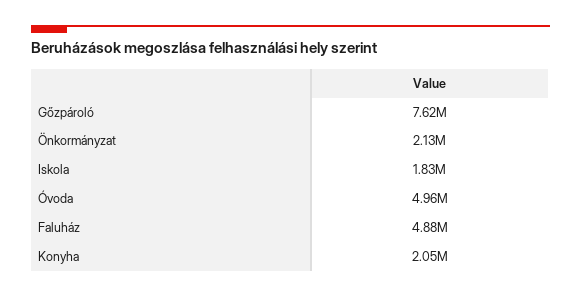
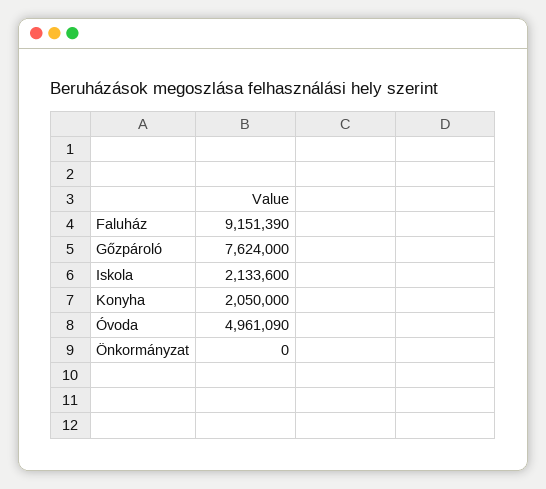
Önkormányzat: 2130000 -> 0
Iskola: 1830000 -> 2133600
Faluház: 4880000 -> 9151390

